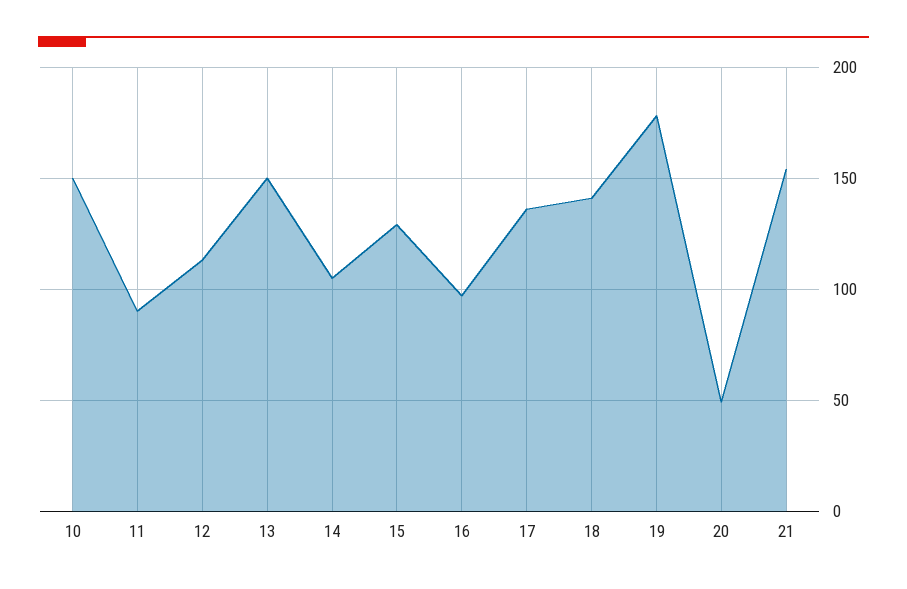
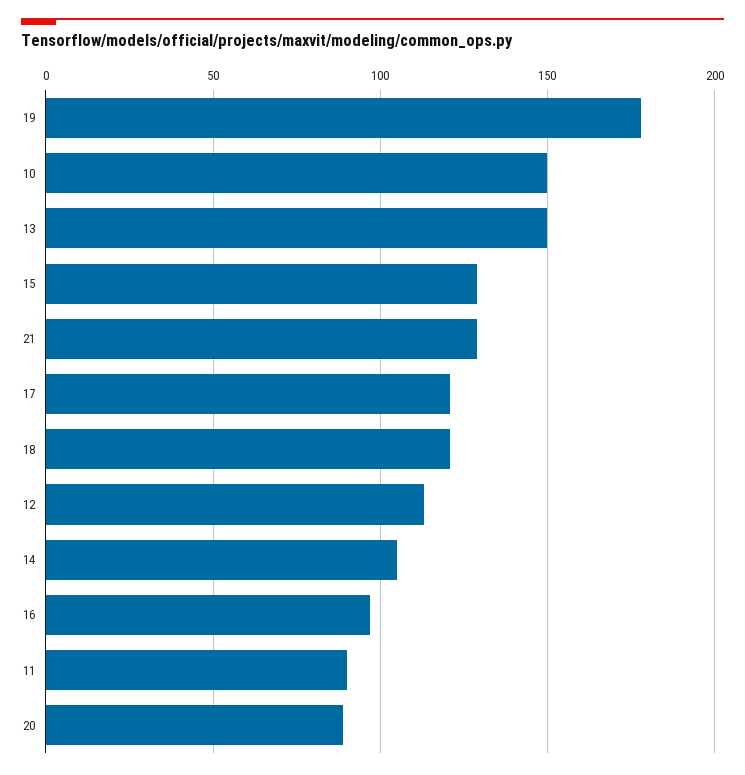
17: 135 -> 120
18: 140 -> 120
20: 50 -> 90
21: 155 -> 130

